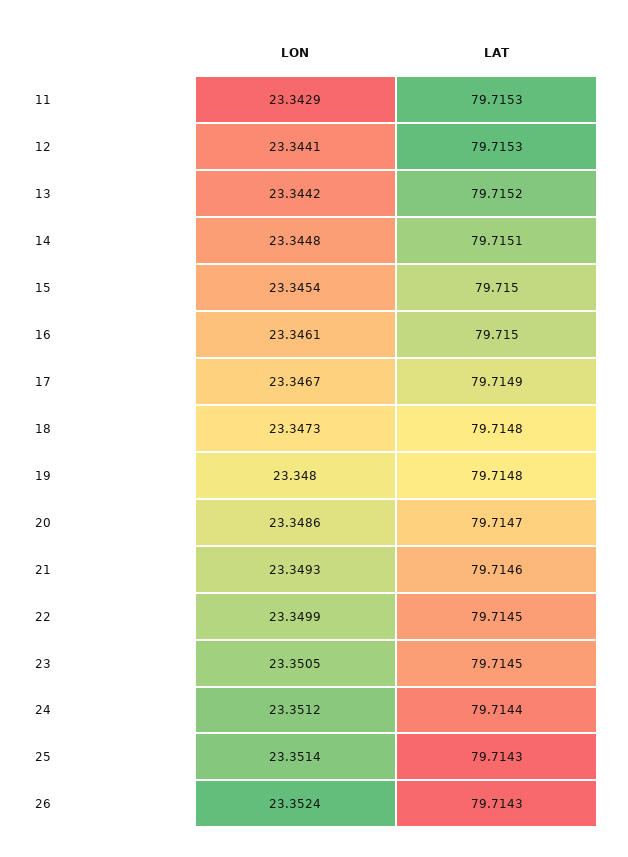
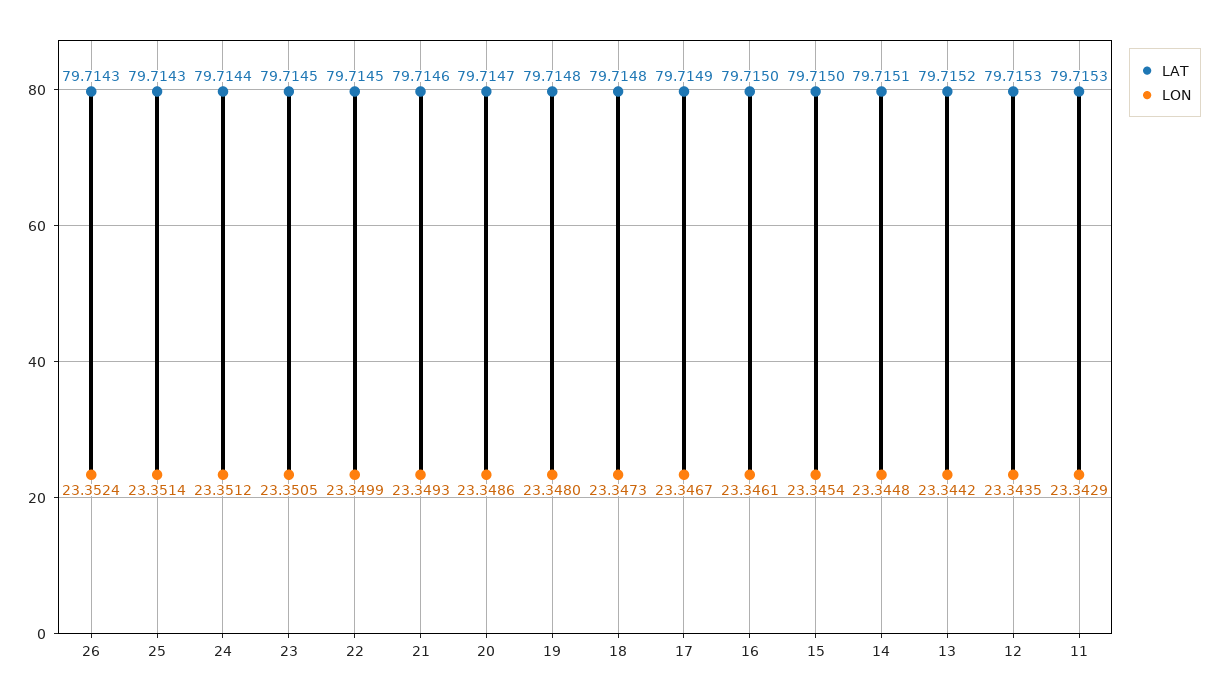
LON, 12: 23.3441 -> 23.3435

